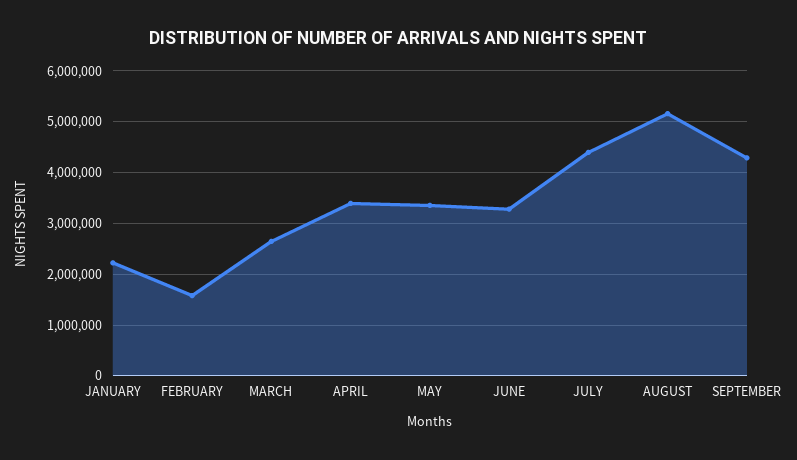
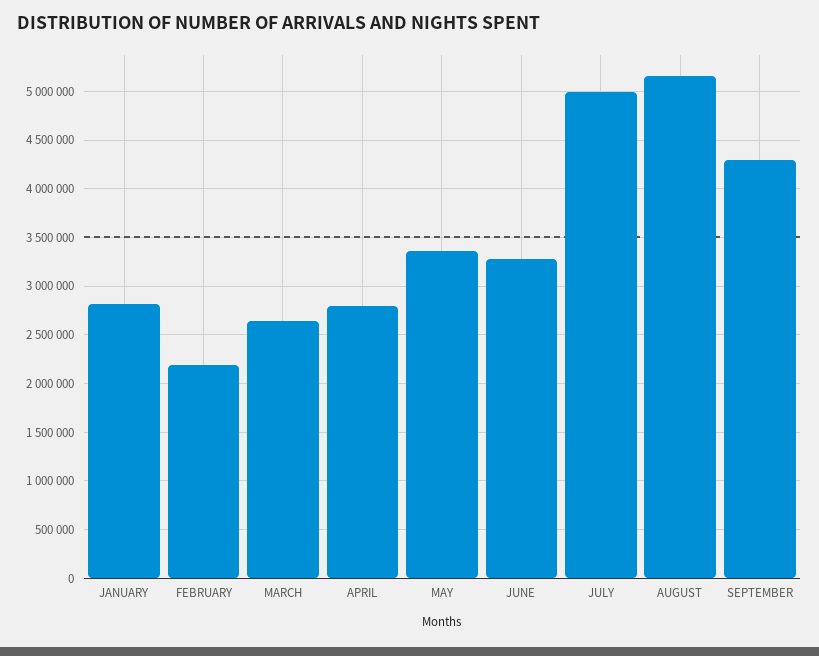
JANUARY: 2200000 -> 2800000
FEBRUARY: 1600000 -> 2200000
APRIL: 3400000 -> 2800000
JULY: 4400000 -> 5000000

